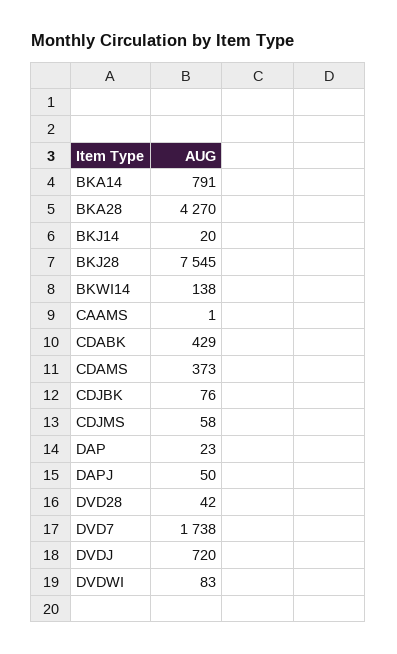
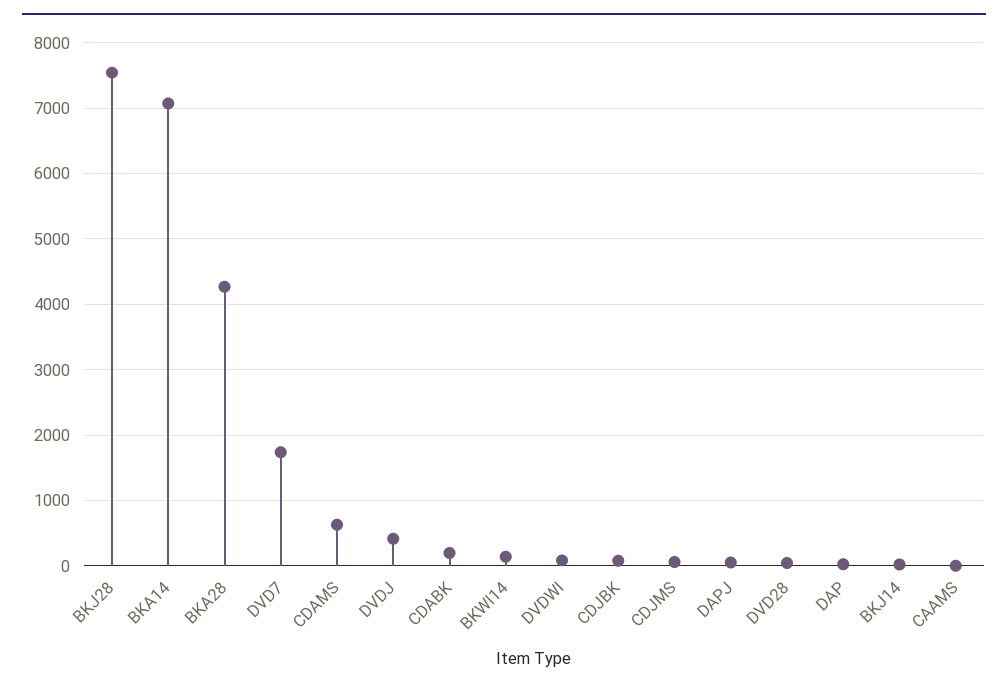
BKA14: 791 -> 7100
CDABK: 429 -> 200
CDAMS: 373 -> 600
DVDJ: 720 -> 400

